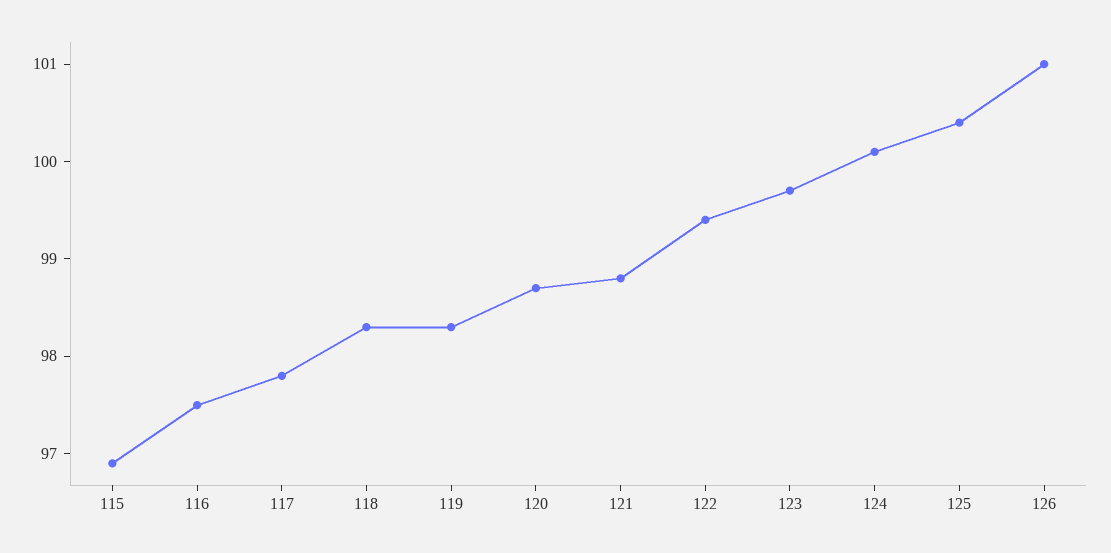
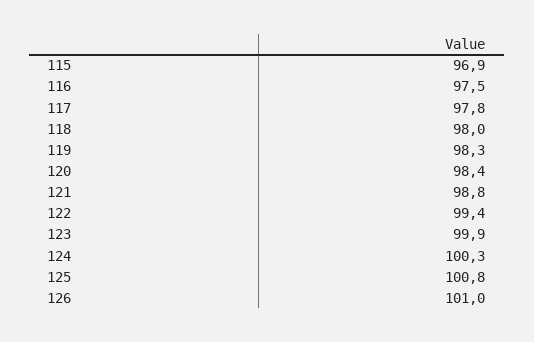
118: 98.3 -> 98
120: 98.7 -> 98.4
123: 99.7 -> 99.9
124: 100.1 -> 100.3
125: 100.4 -> 100.8

